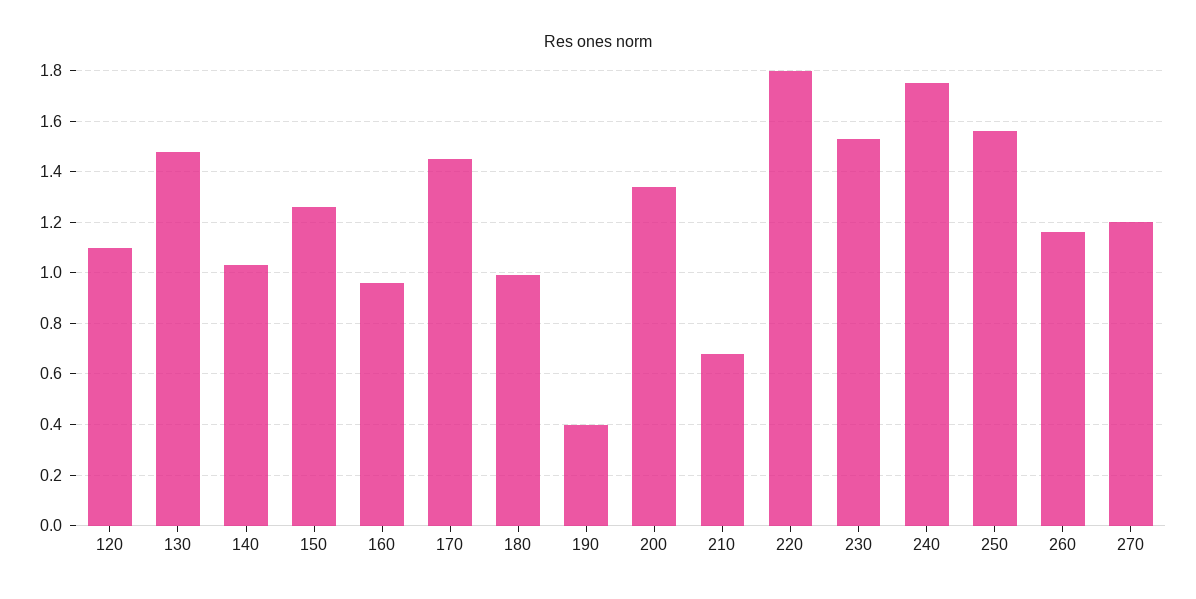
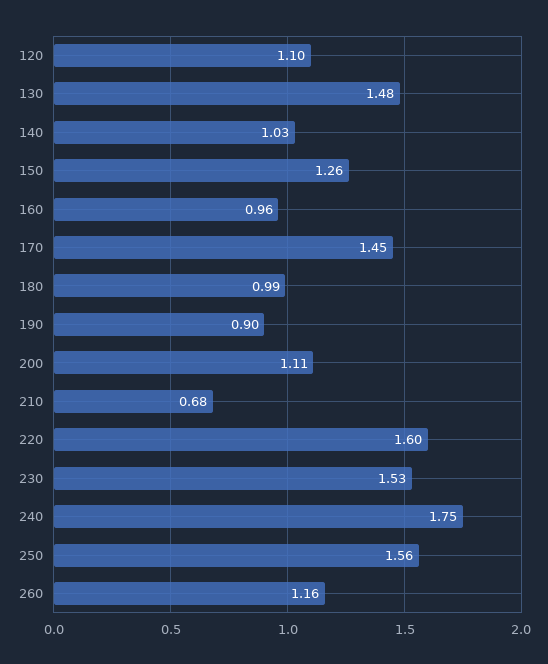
190: 0.4 -> 0.9
200: 1.35 -> 1.11
220: 1.8 -> 1.6
270: 1.2 -> none

